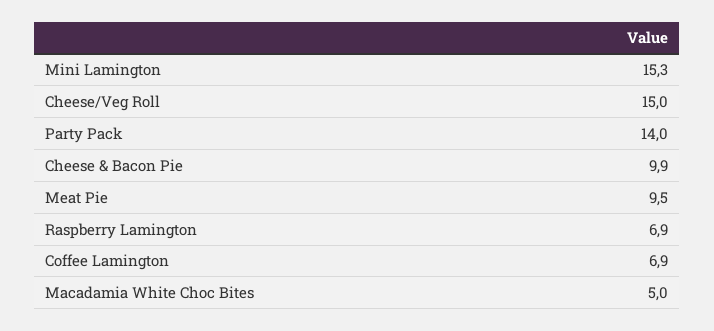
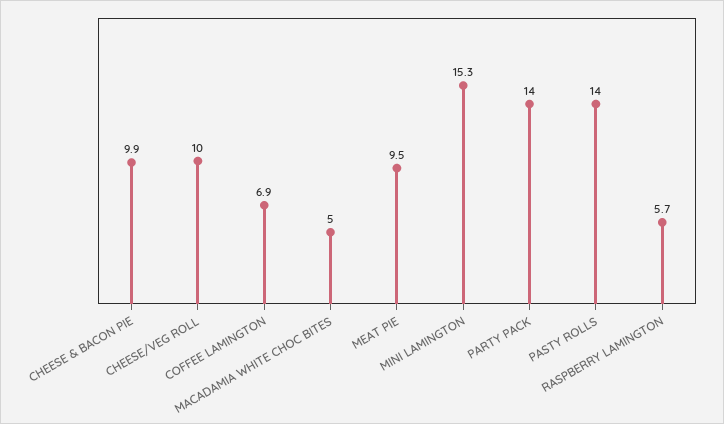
Cheese/Veg Roll: 15 -> 10
Raspberry Lamington: 6.9 -> 5.7
PASTY ROLLS: none -> 14

